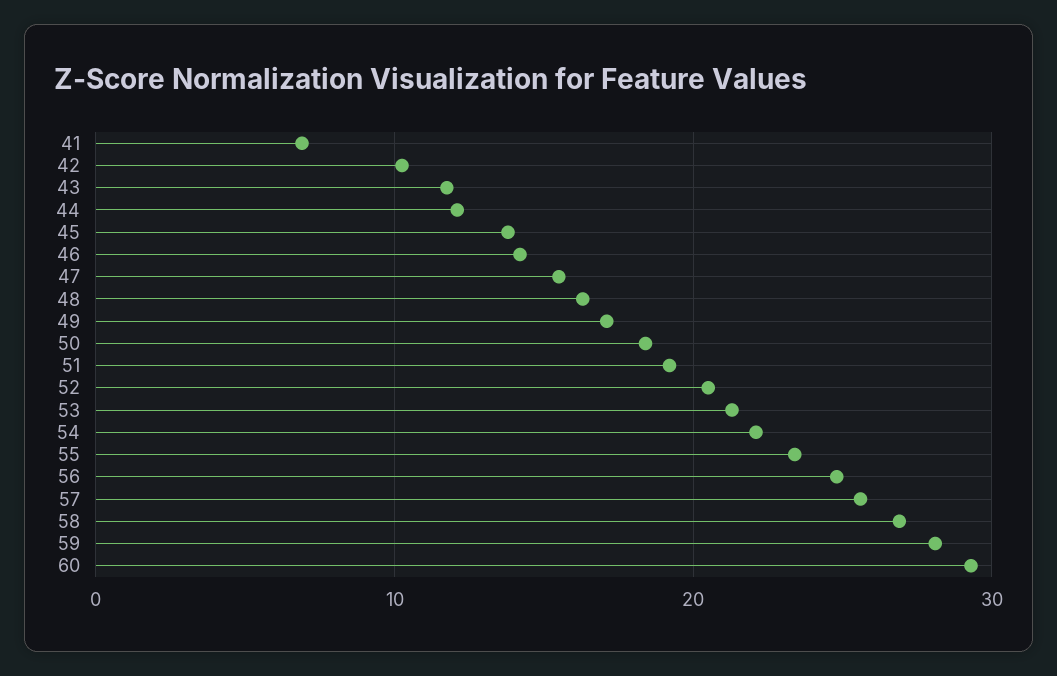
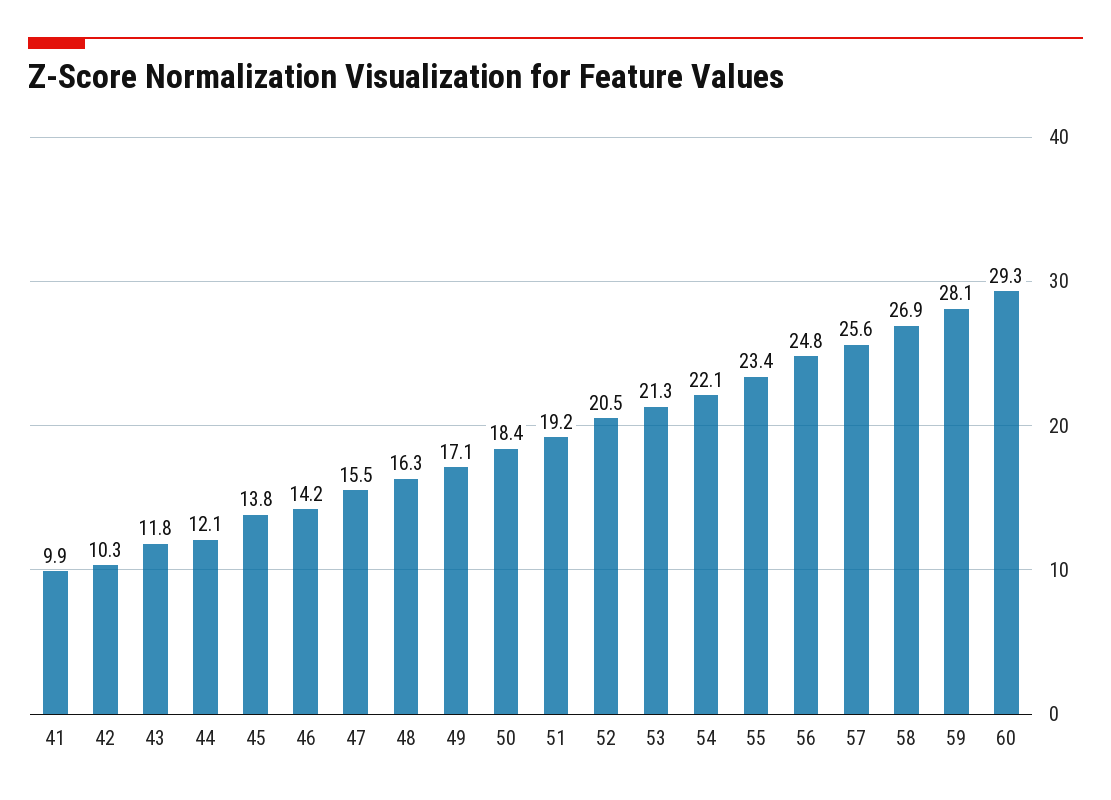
41: 7 -> 9.9

